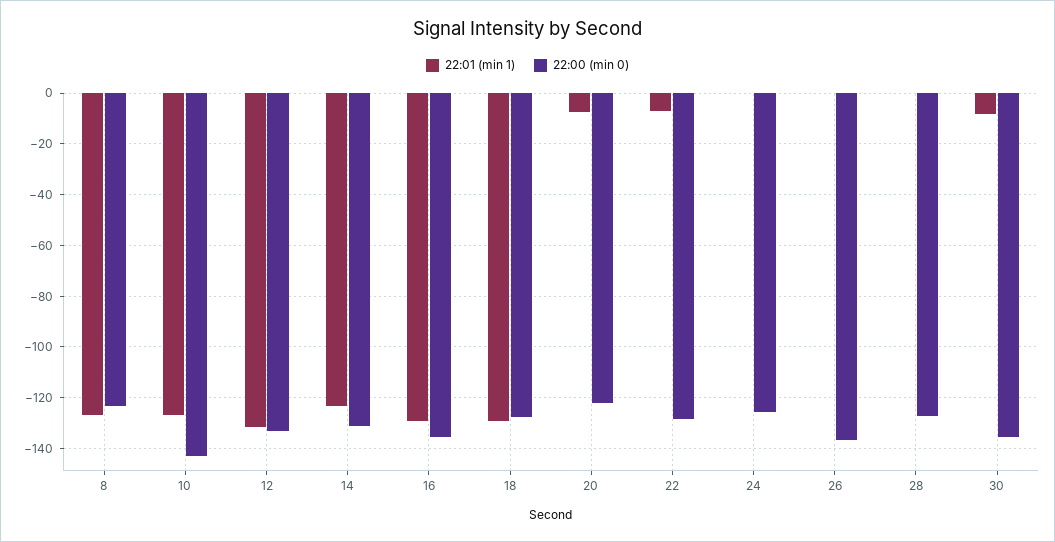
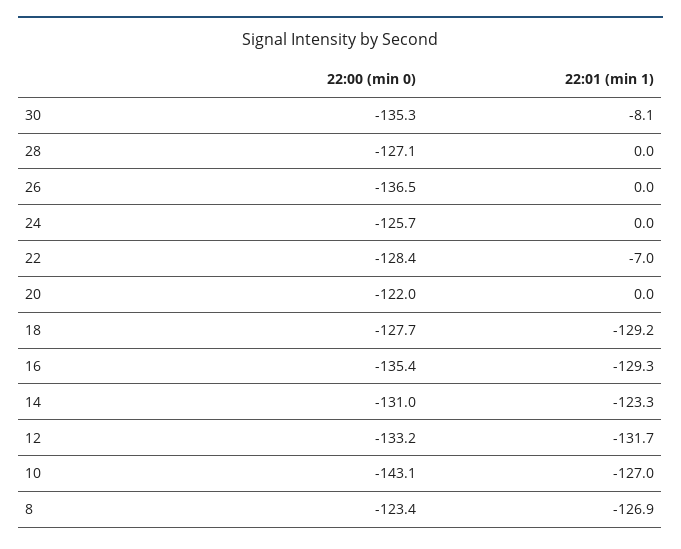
22:01 (min 1), 20: -7.5 -> 0

